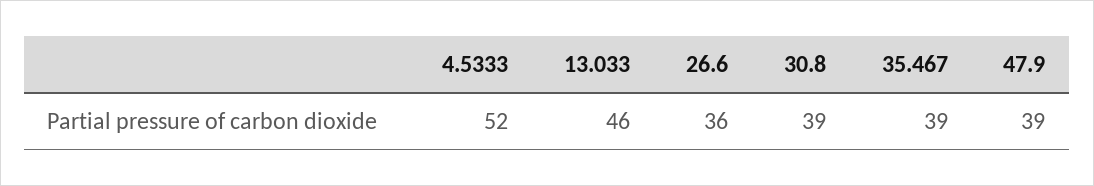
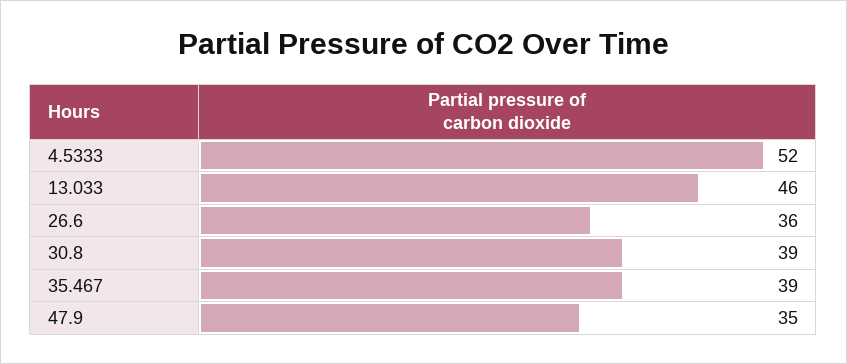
47.9: 39 -> 35

